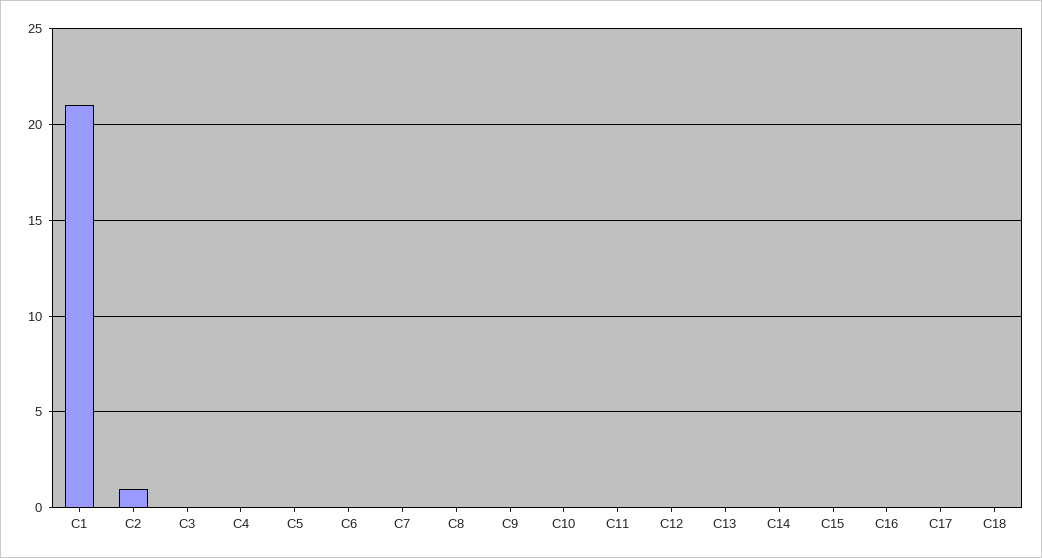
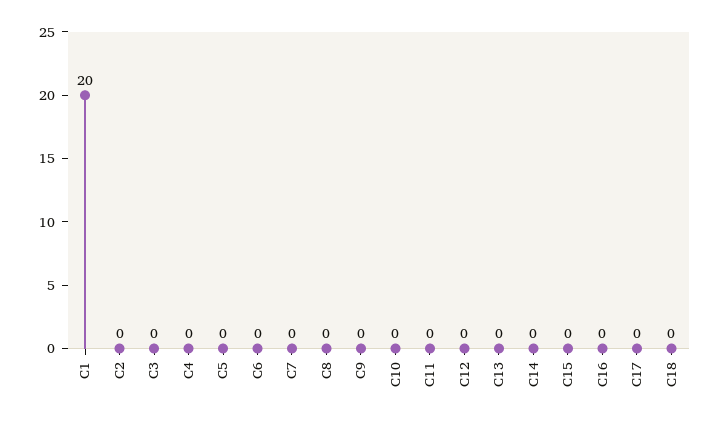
C1: 21 -> 20
C2: 1 -> 0

